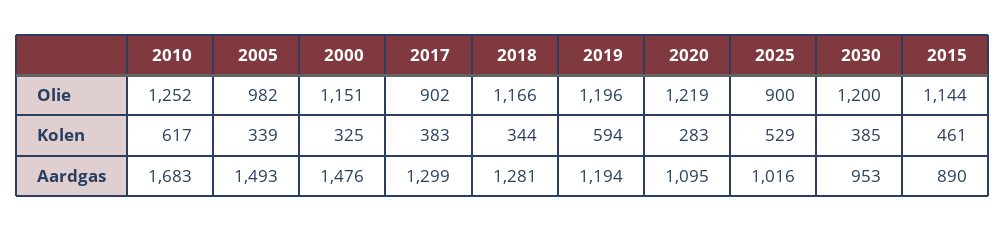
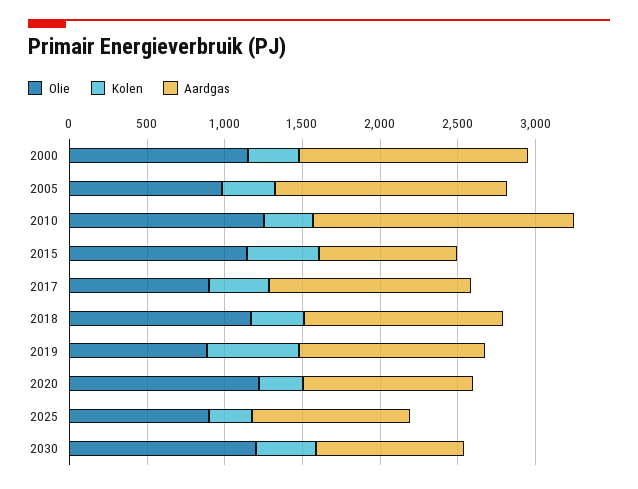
Olie, 2019: 1196 -> 900
Kolen, 2010: 617 -> 300
Kolen, 2025: 529 -> 300

